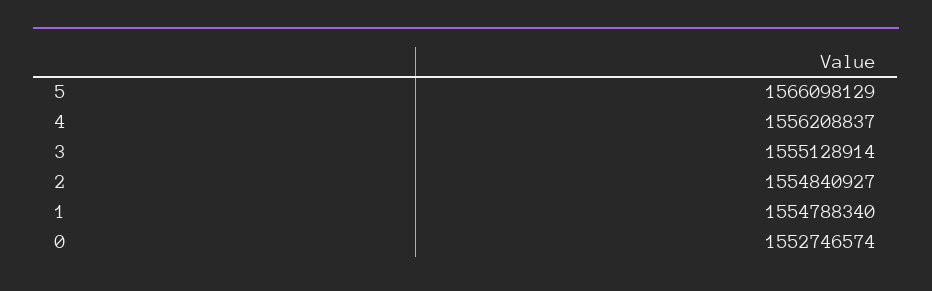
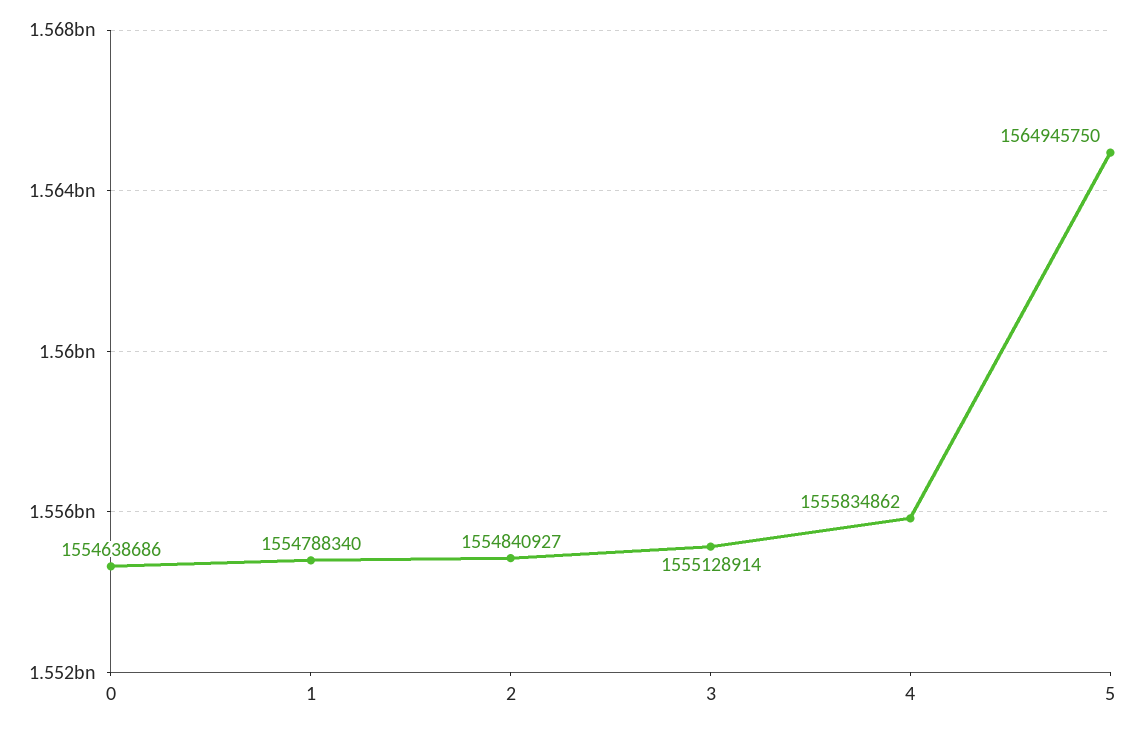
5: 1566098129 -> 1564945750
4: 1556208837 -> 1555834862
0: 1552746574 -> 1554638686

